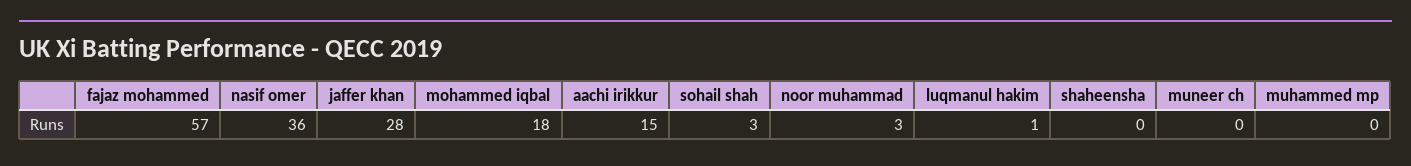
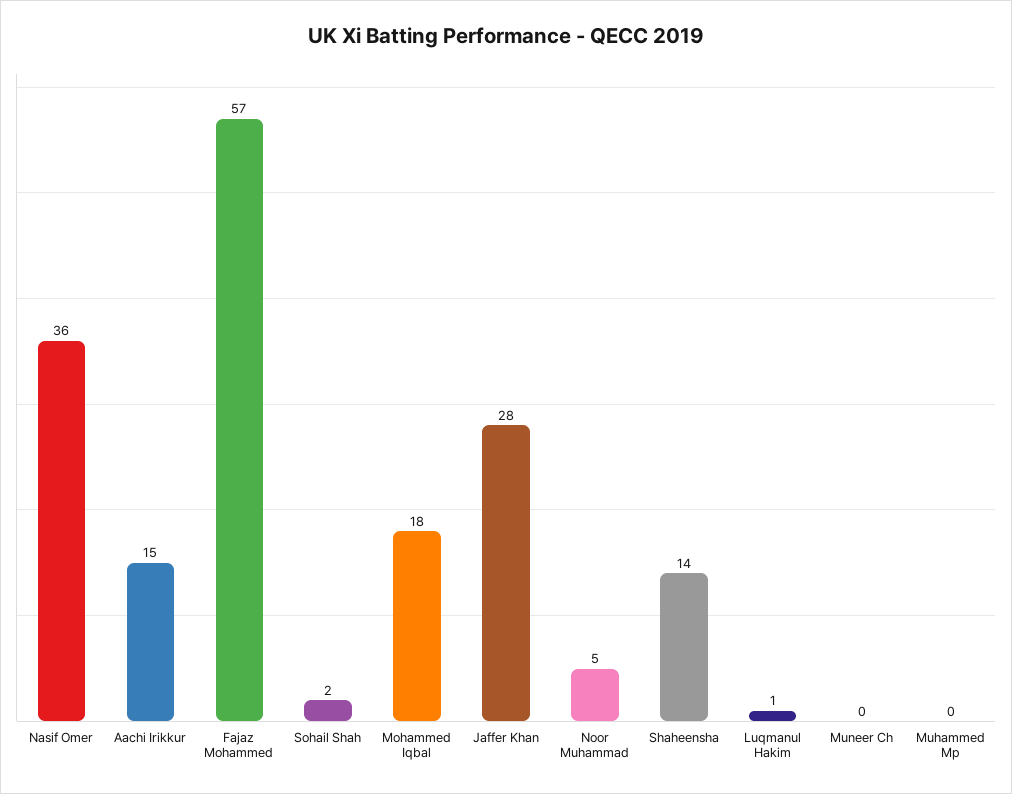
sohail shah: 3 -> 2
noor muhammad: 3 -> 5
shaheensha: 0 -> 14

